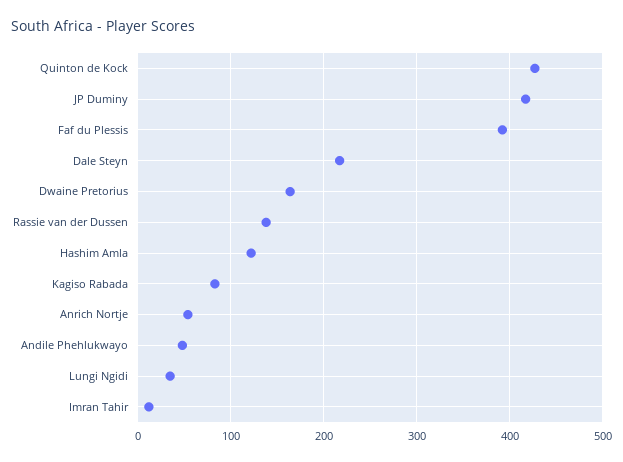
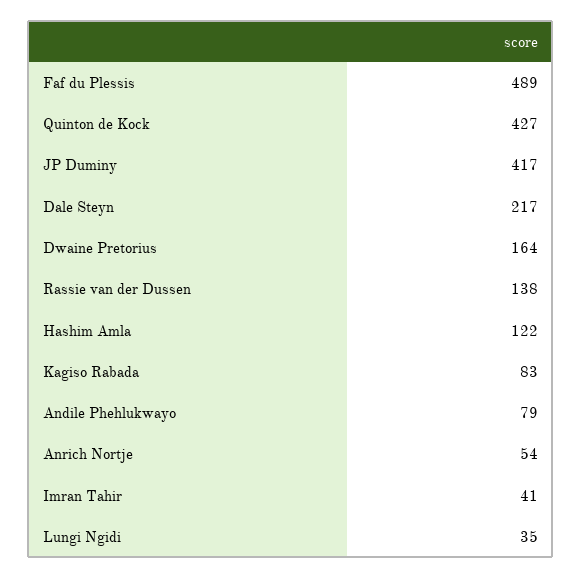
Faf du Plessis: 390 -> 489
Andile Phehlukwayo: 50 -> 79
Imran Tahir: 10 -> 41

